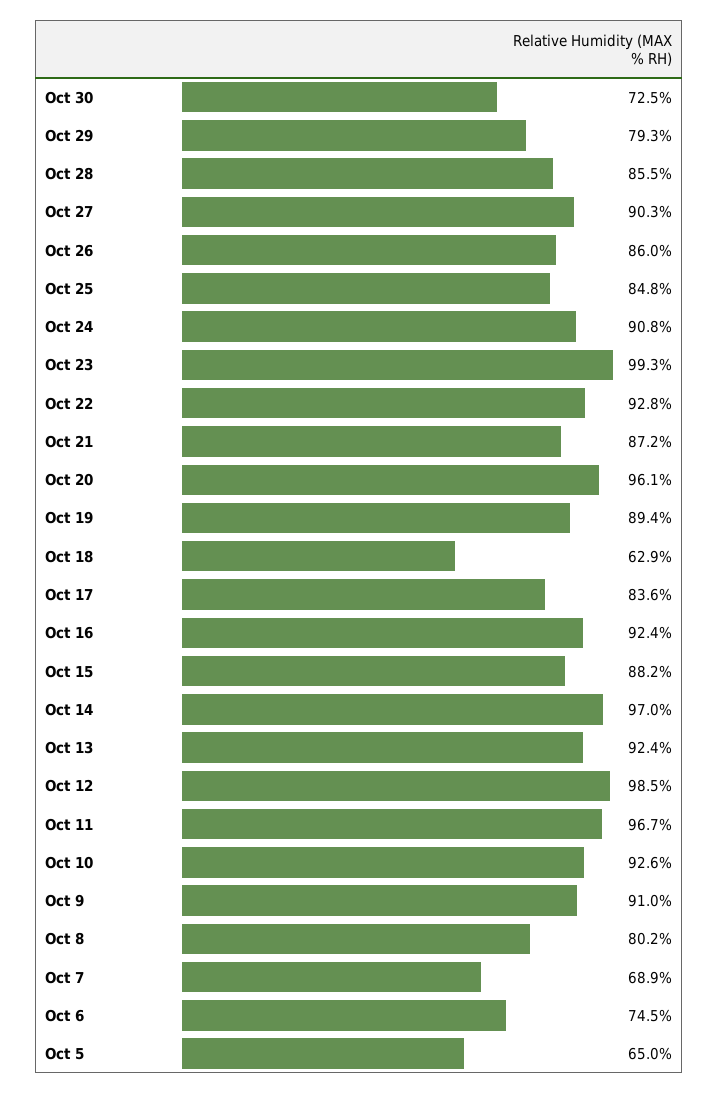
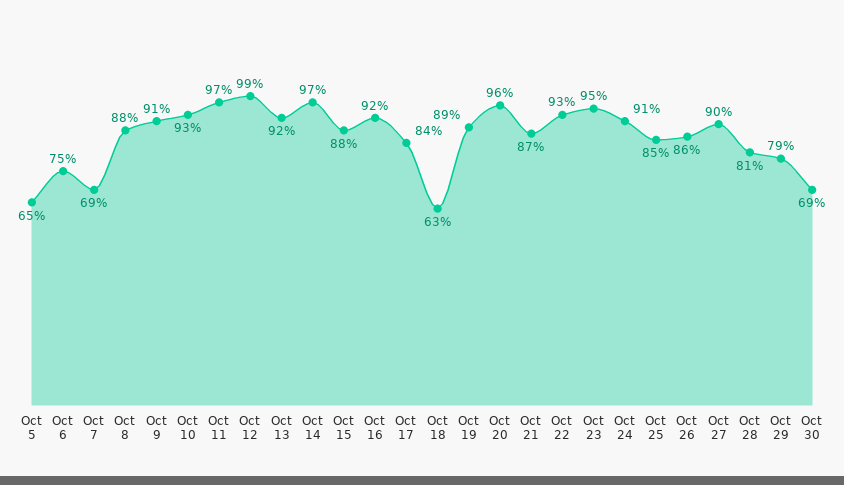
Oct 30: 72.5 -> 69
Oct 28: 85.5 -> 81
Oct 23: 99.3 -> 95
Oct 8: 80.2 -> 88

